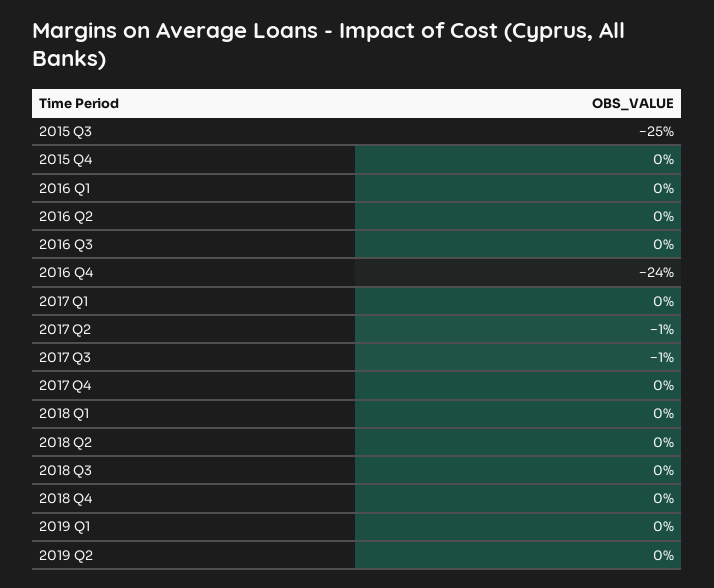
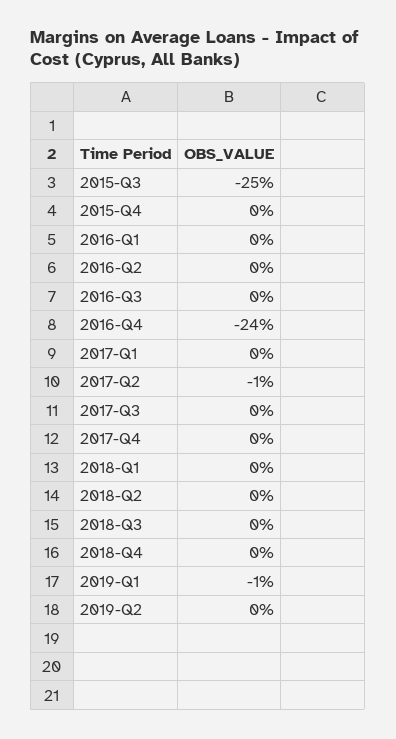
2017 Q3: -1 -> 0
2019 Q1: 0 -> -1

